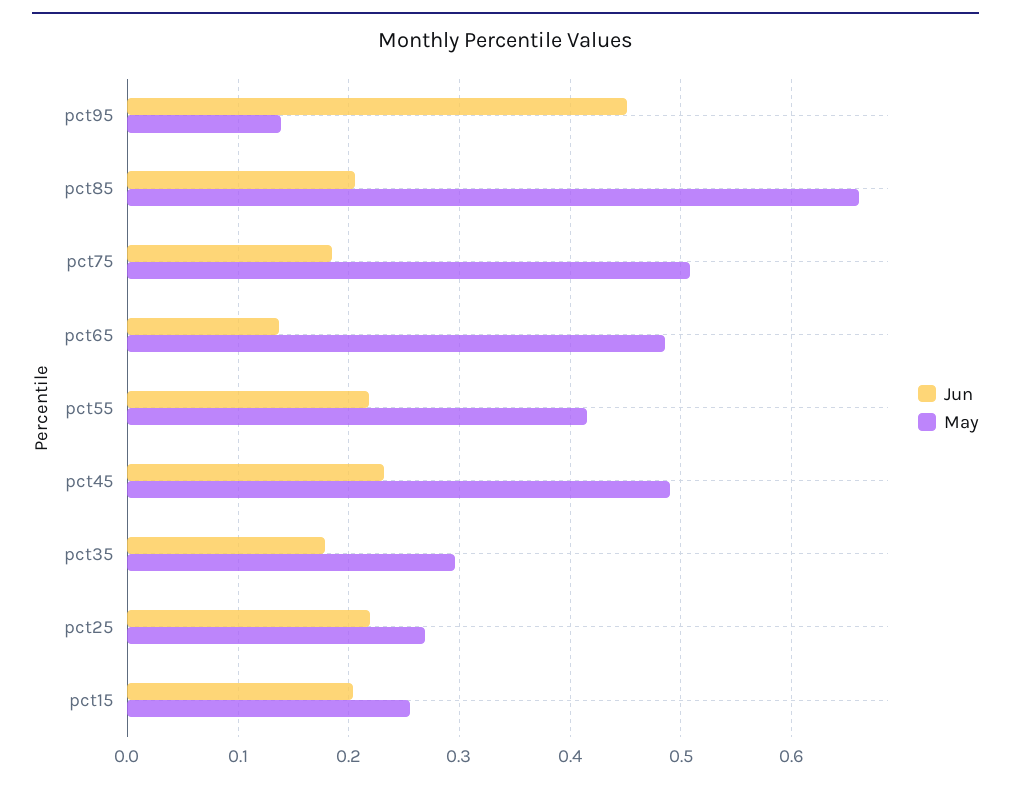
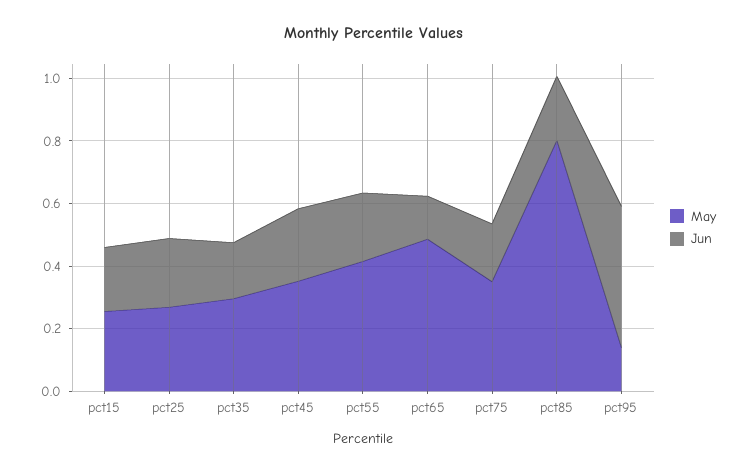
May, pct85: 0.66 -> 0.8
May, pct75: 0.51 -> 0.35
May, pct45: 0.49 -> 0.35

